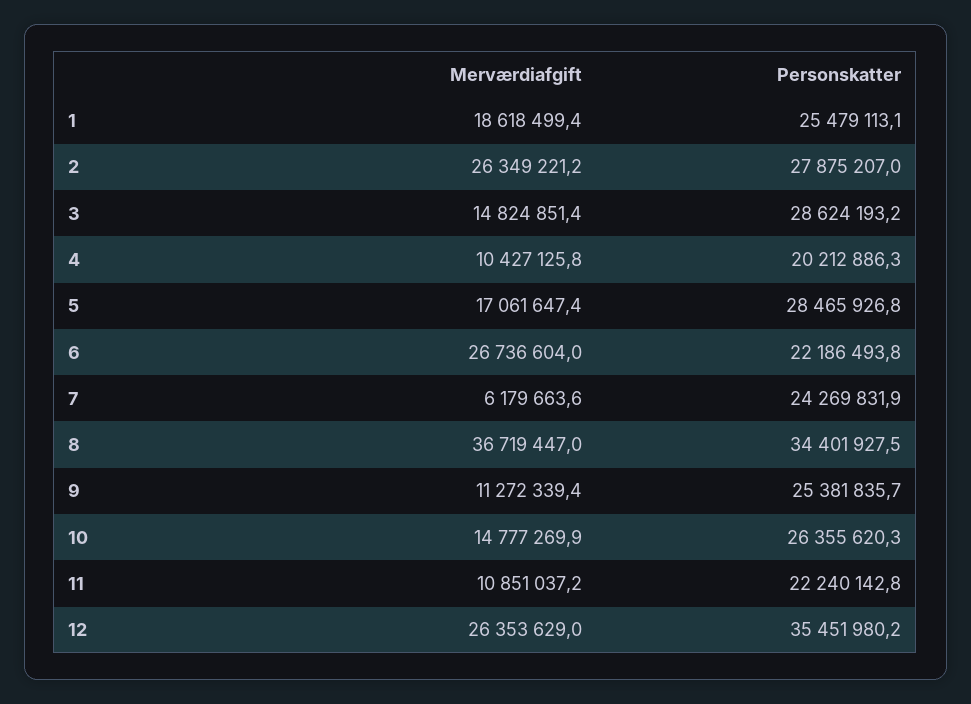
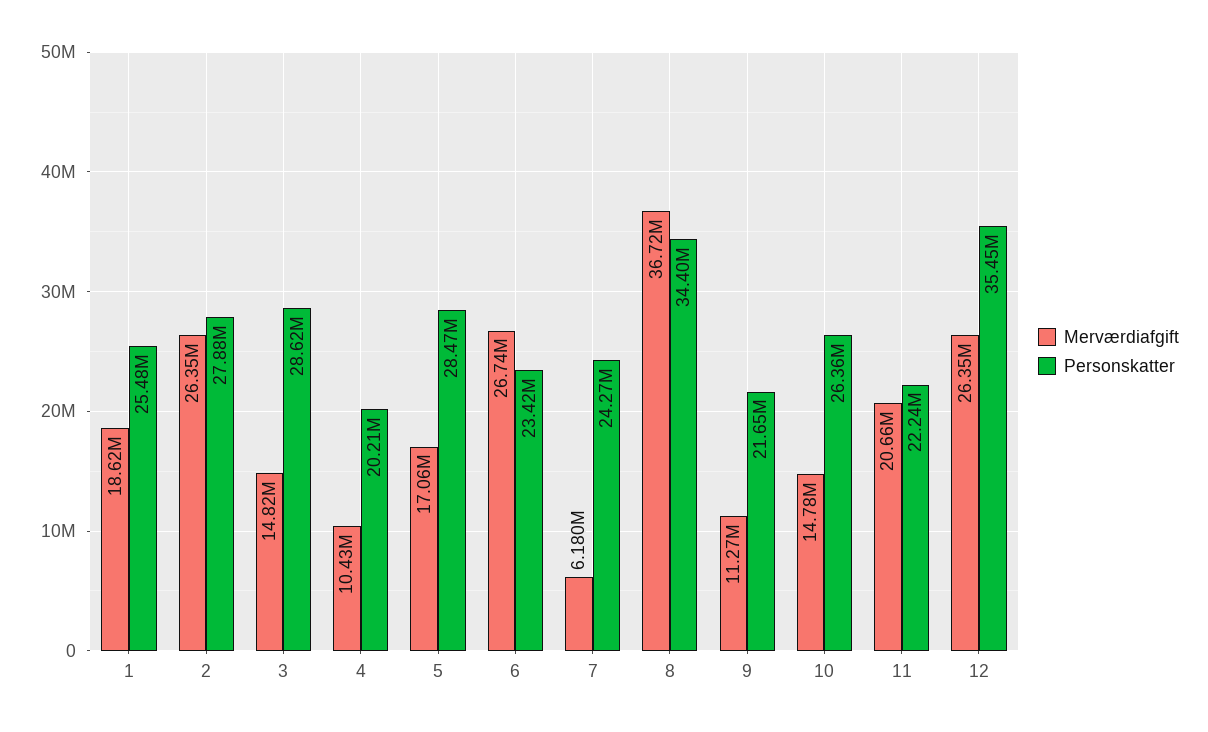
Personskatter, 6: 22186493.8 -> 23420000
Personskatter, 9: 25381835.7 -> 21650000
Merværdiafgift, 11: 10851037.2 -> 20660000

